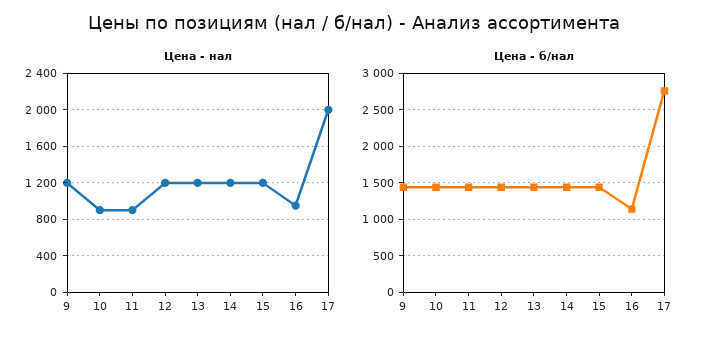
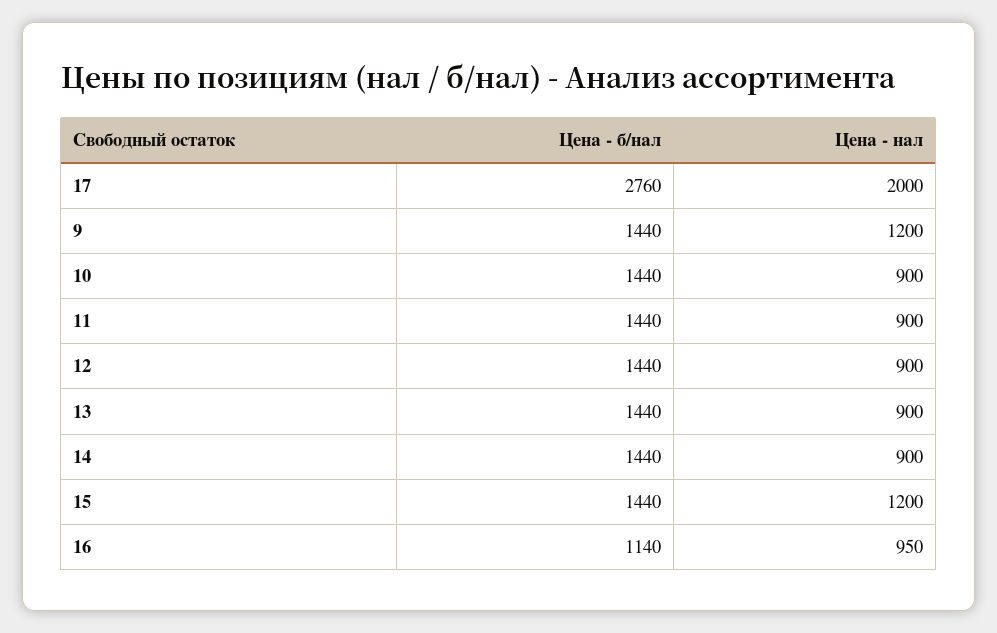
Цена - нал, 12: 1200 -> 900
Цена - нал, 13: 1200 -> 900
Цена - нал, 14: 1200 -> 900

